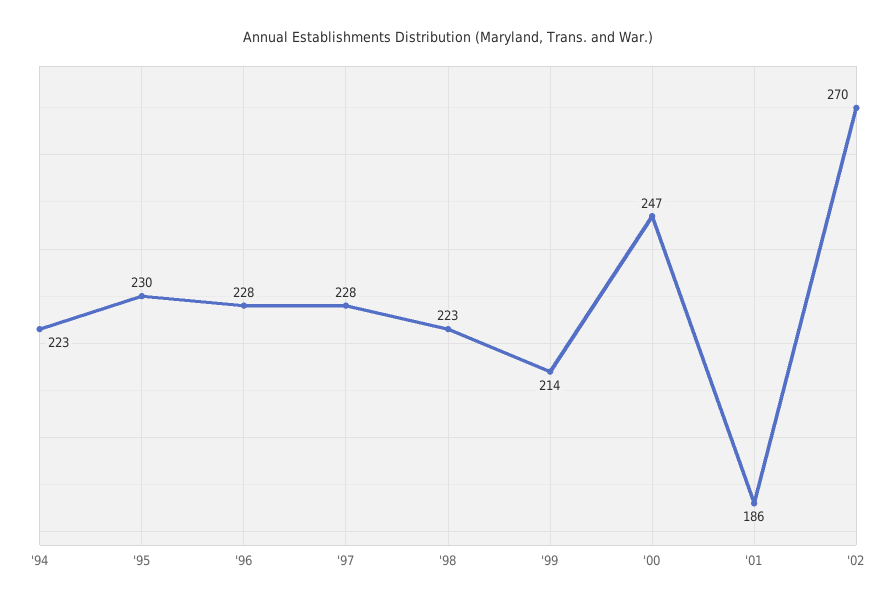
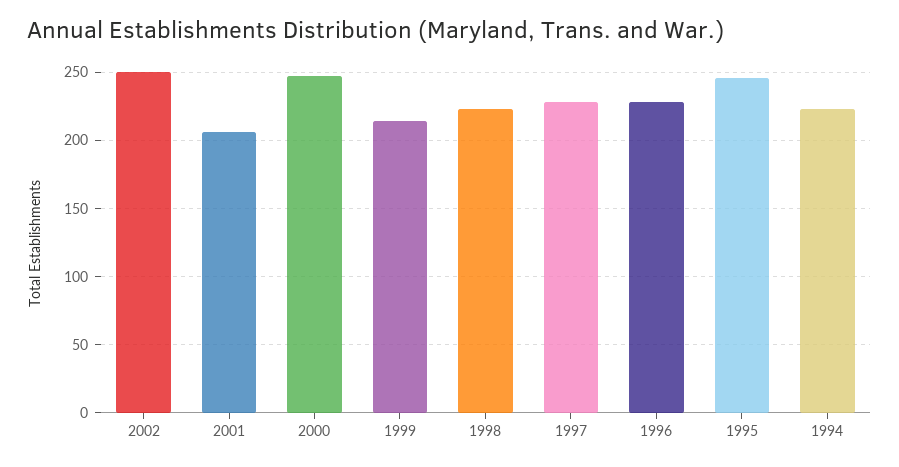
'95: 230 -> 245
'01: 186 -> 205
'02: 270 -> 250

